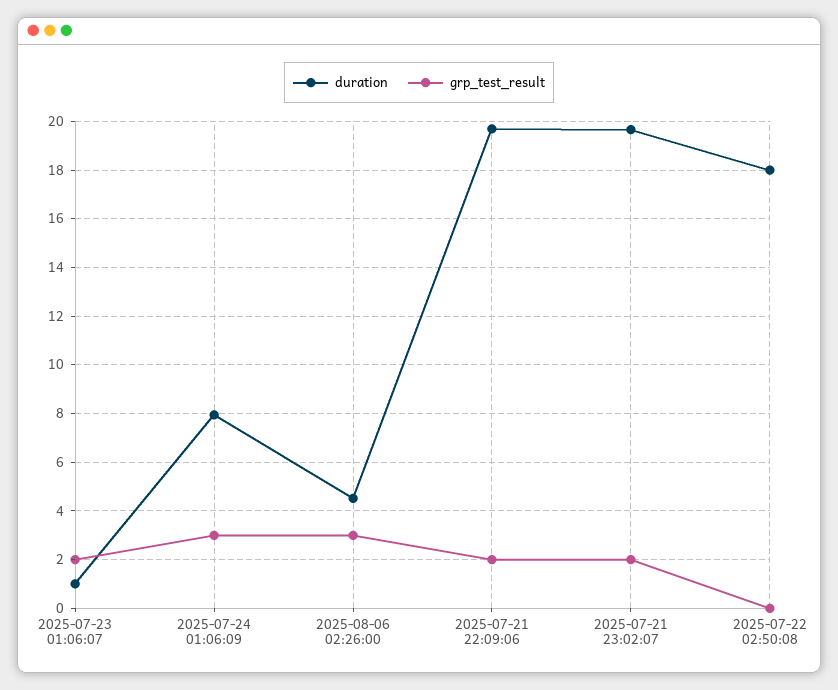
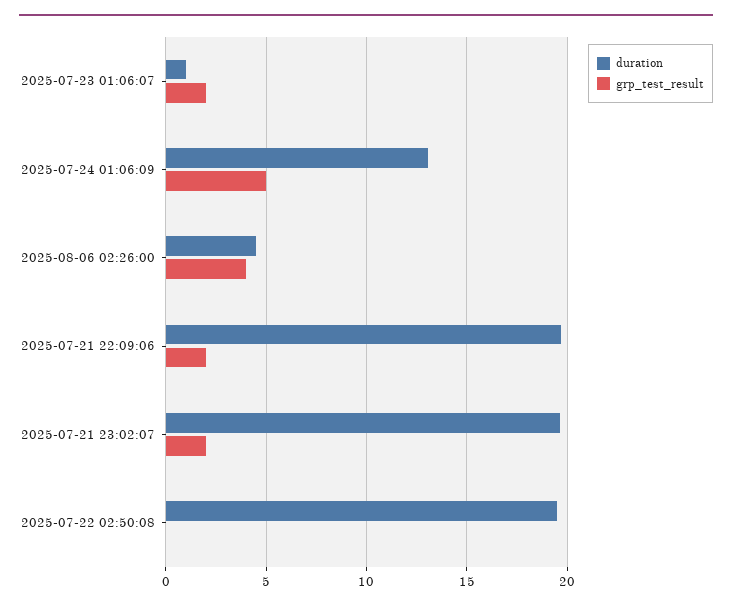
duration, 2025-07-24 01:06:09: 8 -> 13
grp_test_result, 2025-07-24 01:06:09: 3 -> 5
grp_test_result, 2025-08-06 02:26:00: 3 -> 4
duration, 2025-07-22 02:50:08: 18 -> 19.5

